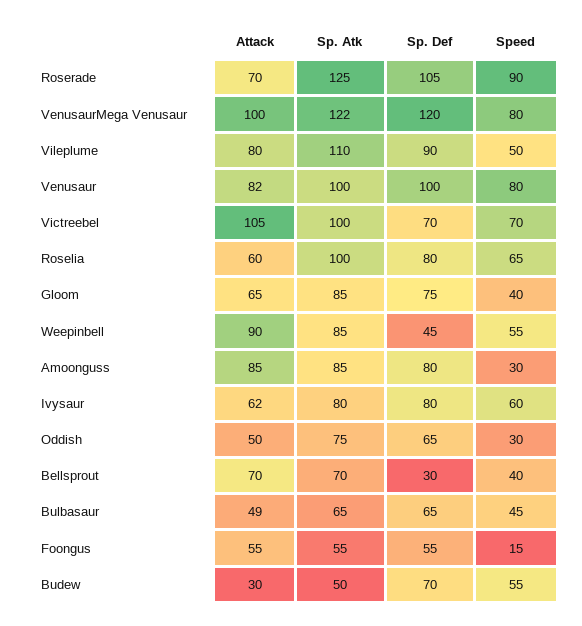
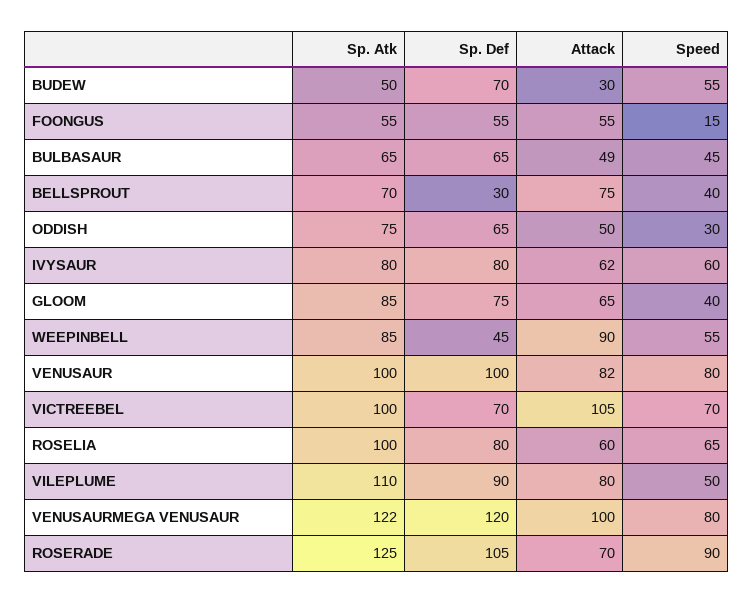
Attack, Amoonguss: 85 -> none
Sp. Atk, Amoonguss: 85 -> none
Sp. Def, Amoonguss: 80 -> none
Speed, Amoonguss: 30 -> none
Attack, Bellsprout: 70 -> 75

